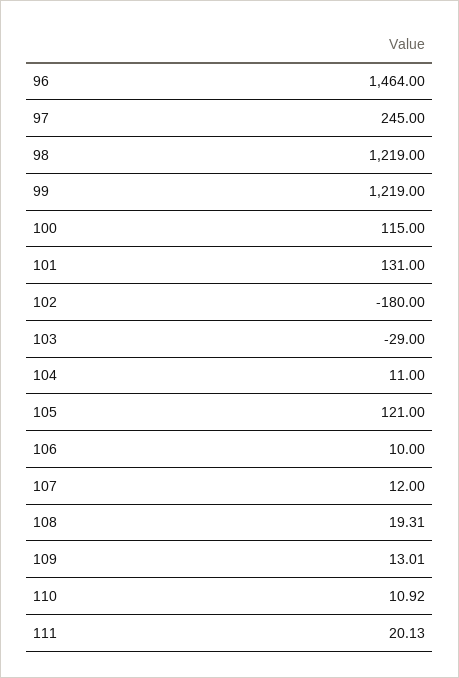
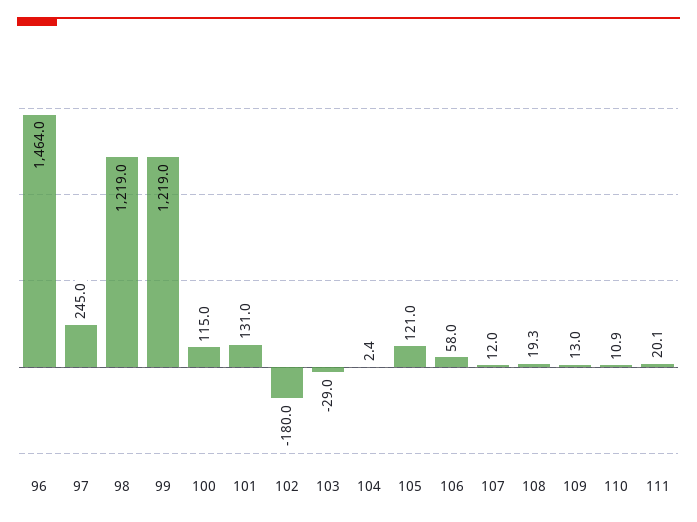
104: 11 -> 2.4
106: 10 -> 58

